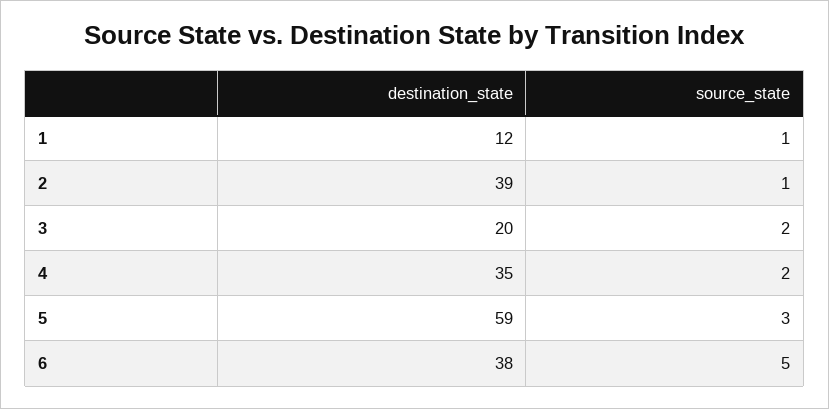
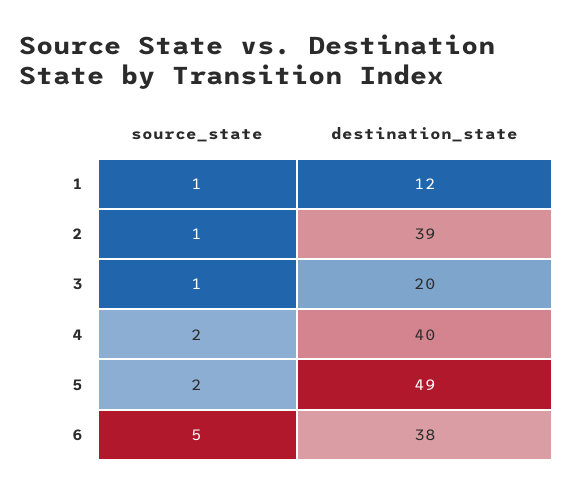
source_state, 3: 2 -> 1
destination_state, 4: 35 -> 40
destination_state, 5: 59 -> 49
source_state, 5: 3 -> 2

